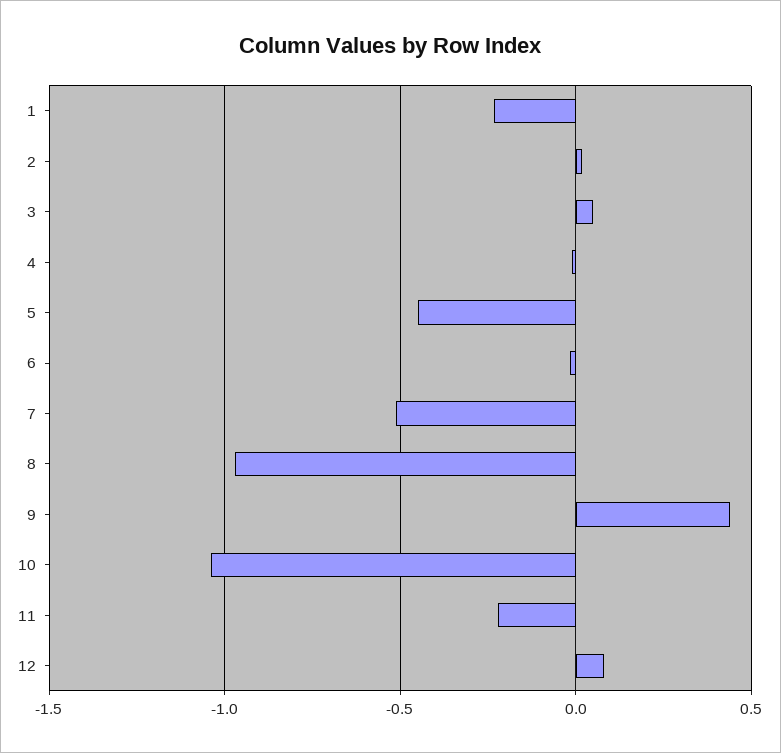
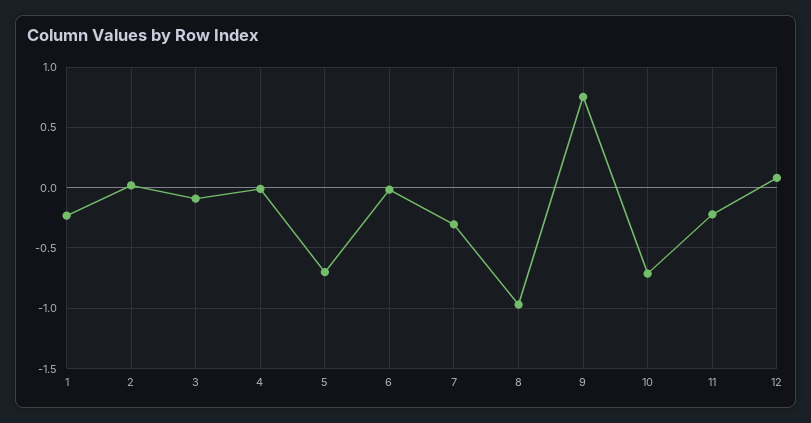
3: 0.05 -> -0.1
5: -0.45 -> -0.7
7: -0.5 -> -0.3
9: 0.45 -> 0.75
10: -1.05 -> -0.7

